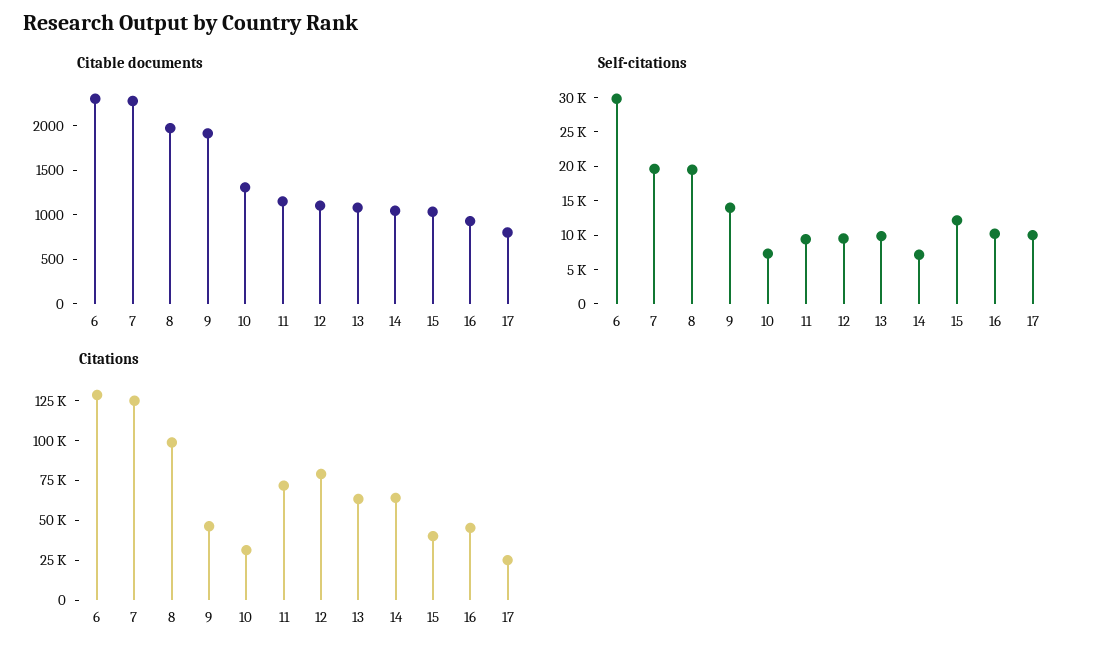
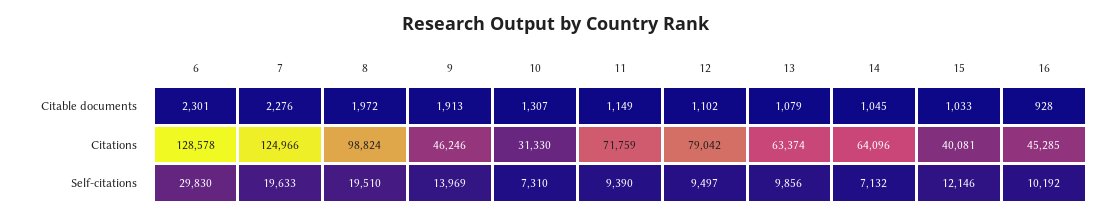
Citable documents, 17: 800 -> none
Self-citations, 17: 10000 -> none
Citations, 17: 25000 -> none

